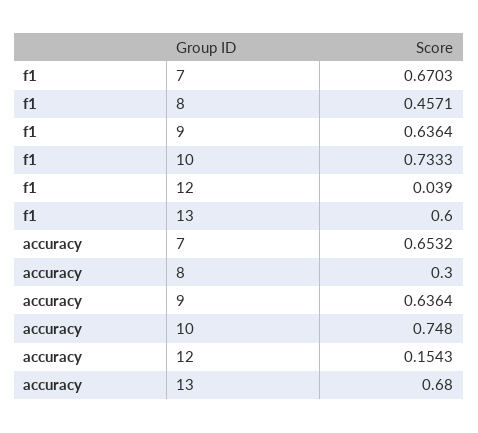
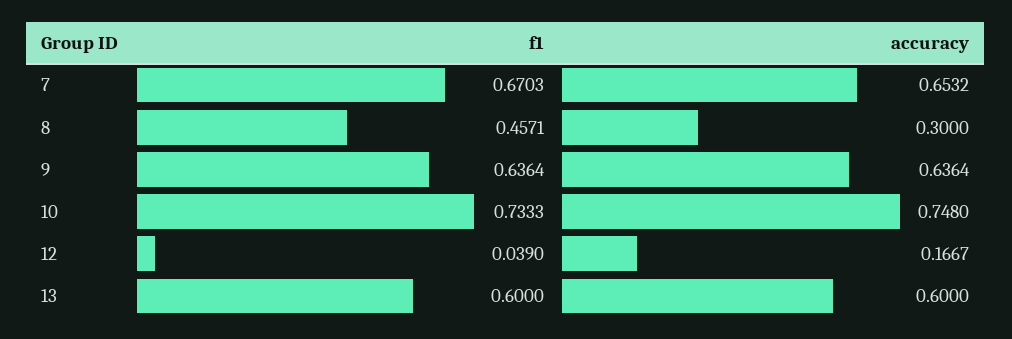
accuracy, 12: 0.1543 -> 0.1667
accuracy, 13: 0.68 -> 0.6

